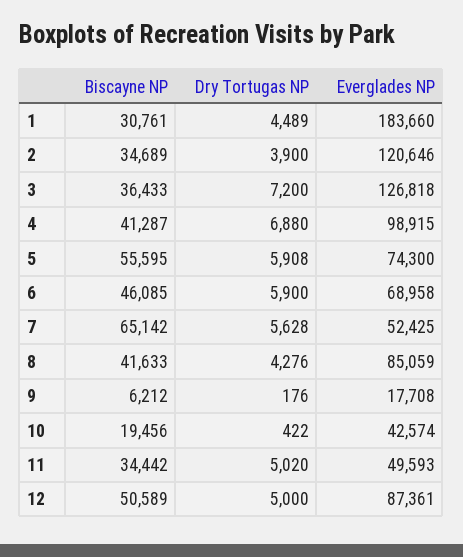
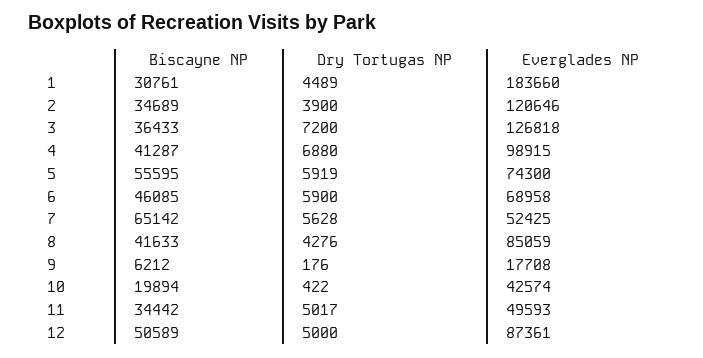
Dry Tortugas NP, 5: 5908 -> 5919
Biscayne NP, 10: 19456 -> 19894
Dry Tortugas NP, 11: 5020 -> 5017

